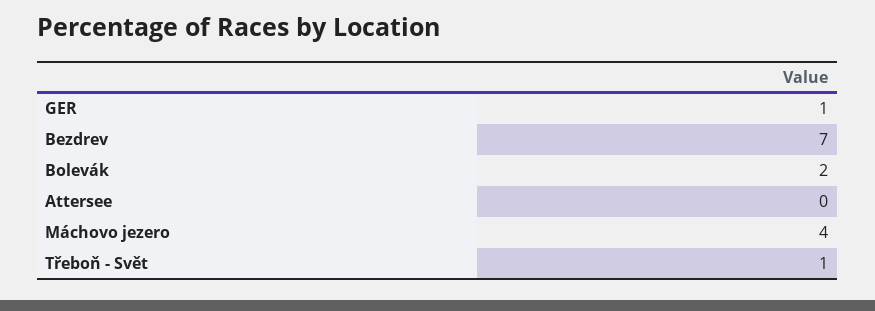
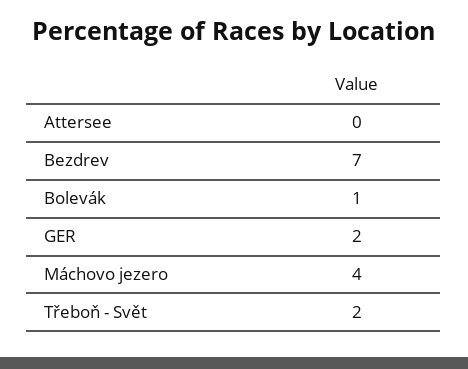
GER: 1 -> 2
Bolevák: 2 -> 1
Třeboň - Svět: 1 -> 2

